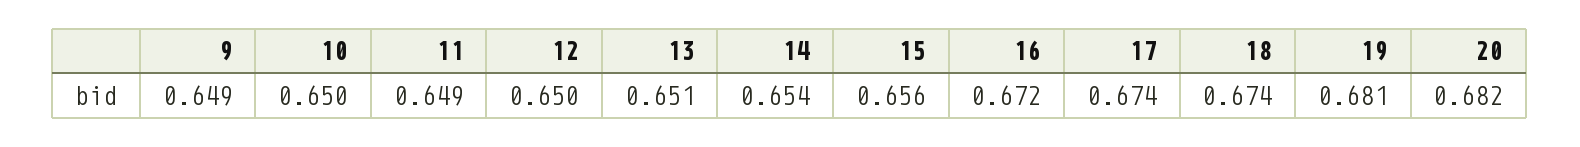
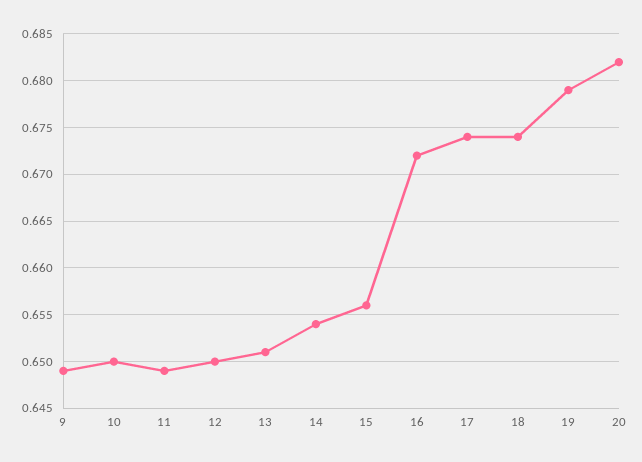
19: 0.681 -> 0.679

